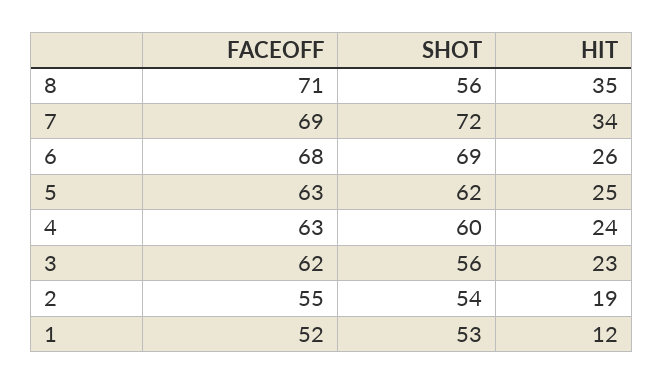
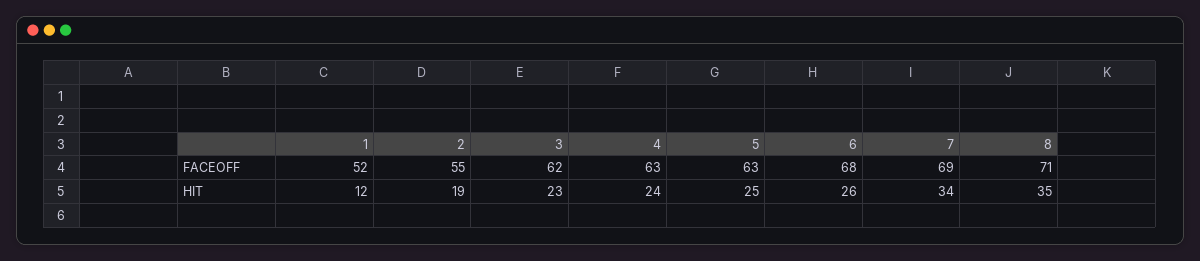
SHOT, 8: 56 -> none
SHOT, 7: 72 -> none
SHOT, 6: 69 -> none
SHOT, 5: 62 -> none
SHOT, 4: 60 -> none
SHOT, 3: 56 -> none
SHOT, 2: 54 -> none
SHOT, 1: 53 -> none

